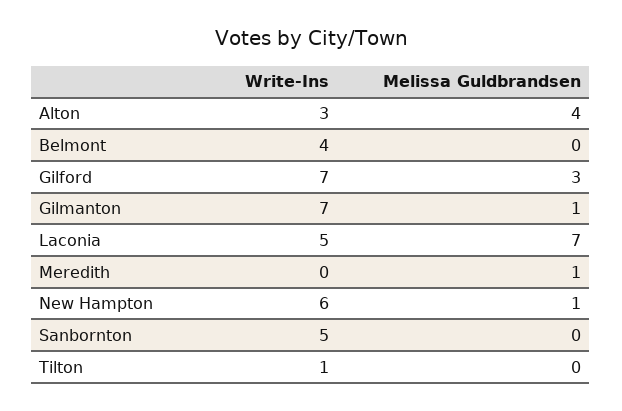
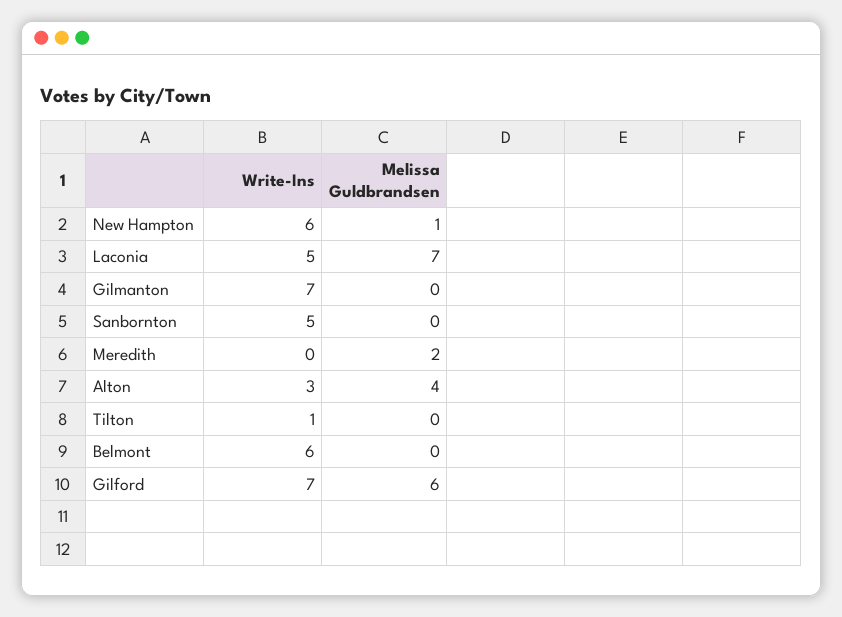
Write-Ins, Belmont: 4 -> 6
Melissa Guldbrandsen, Gilford: 3 -> 6
Melissa Guldbrandsen, Gilmanton: 1 -> 0
Melissa Guldbrandsen, Meredith: 1 -> 2

